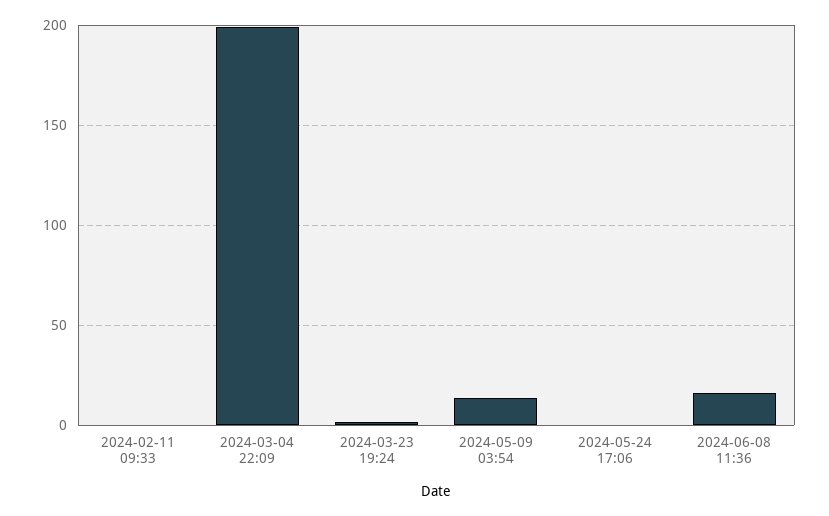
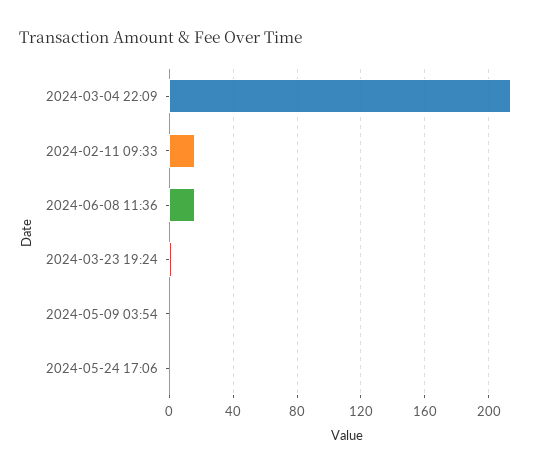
2024-02-11 09:33: 0 -> 15
2024-03-04 22:09: 200 -> 215
2024-05-09 03:54: 15 -> 0

